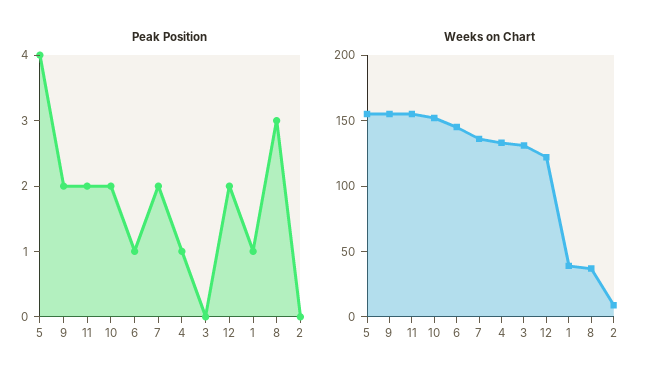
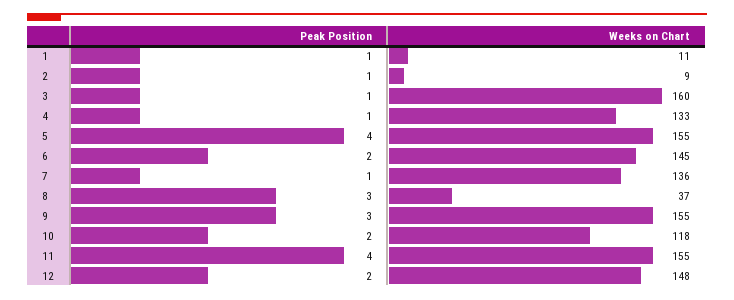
Peak Position, 9: 2 -> 3
Peak Position, 11: 2 -> 4
Peak Position, 6: 1 -> 2
Peak Position, 7: 2 -> 1
Peak Position, 3: 0 -> 1
Peak Position, 2: 0 -> 1
Weeks on Chart, 10: 150 -> 118
Weeks on Chart, 3: 130 -> 160
Weeks on Chart, 12: 120 -> 148
Weeks on Chart, 1: 40 -> 11

